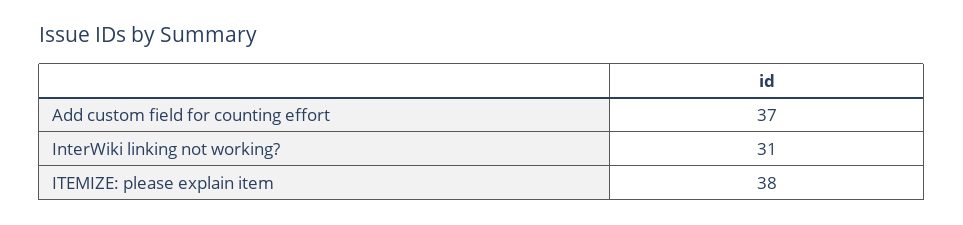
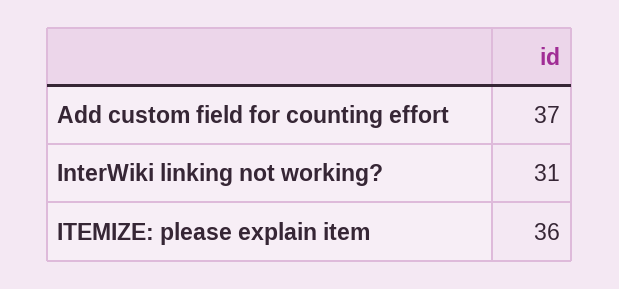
ITEMIZE: please explain item: 38 -> 36

